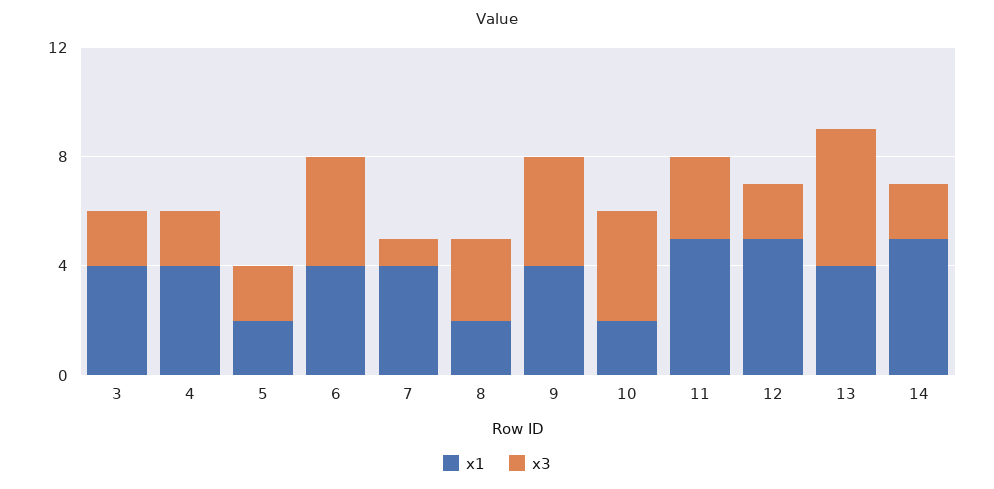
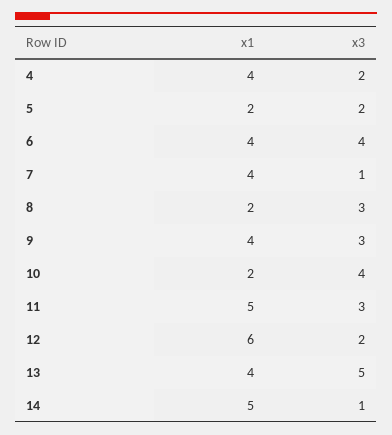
x1, 3: 4 -> none
x3, 3: 2 -> none
x3, 9: 4 -> 3
x1, 12: 5 -> 6
x3, 14: 2 -> 1

